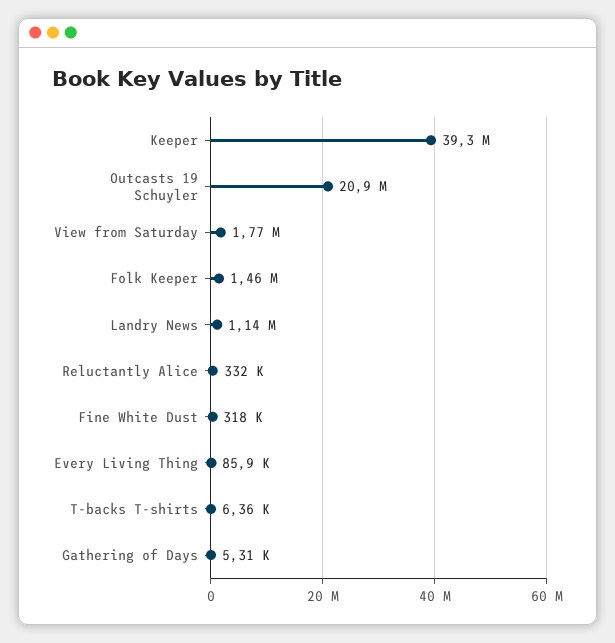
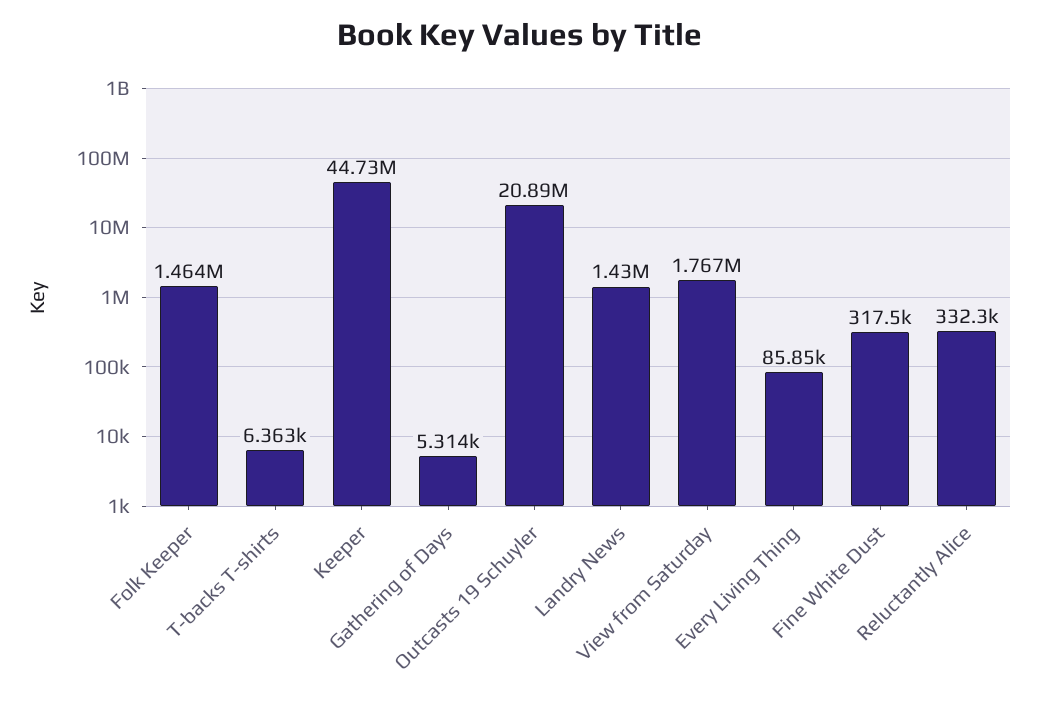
Keeper: 39300000 -> 44730000
Landry News: 1140000 -> 1430000

